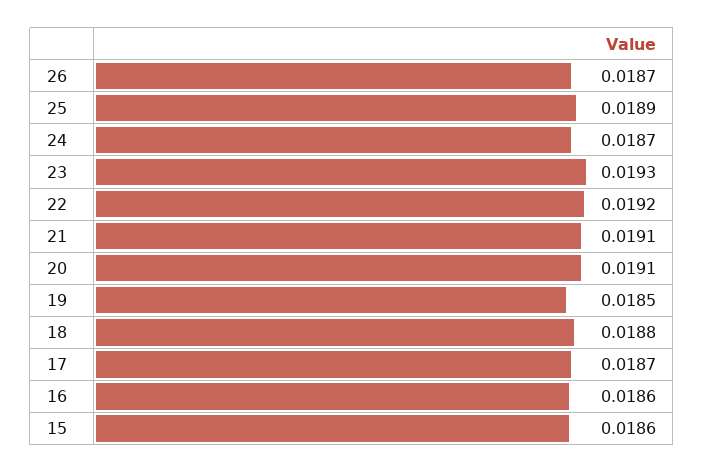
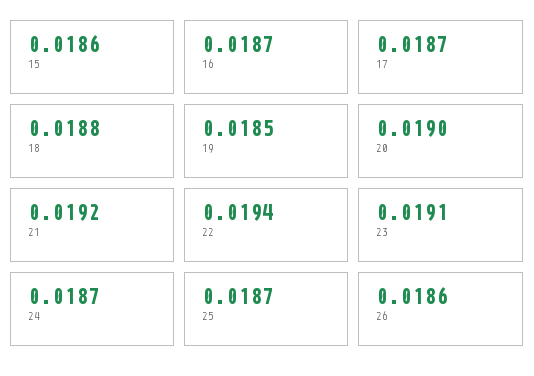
26: 0.0187 -> 0.0186
25: 0.0189 -> 0.0187
23: 0.0193 -> 0.0191
22: 0.0192 -> 0.0194
21: 0.0191 -> 0.0192
20: 0.0191 -> 0.019
16: 0.0186 -> 0.0187

